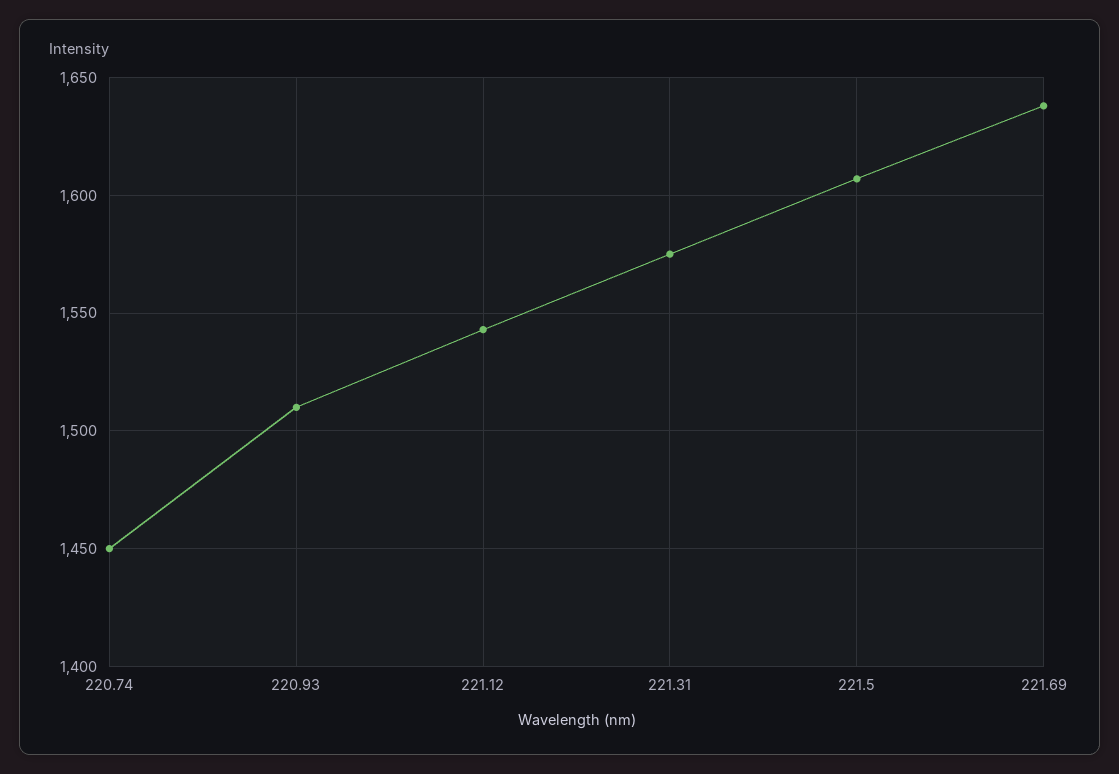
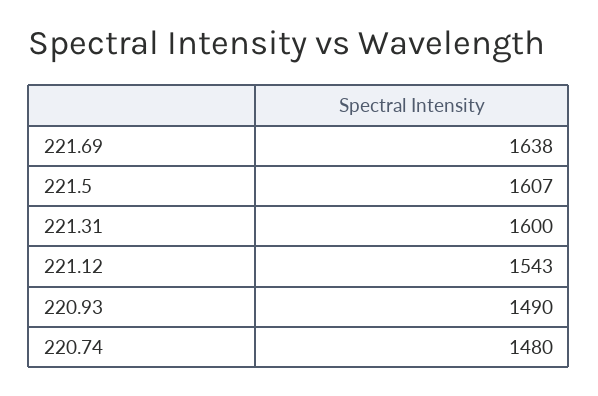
220.74: 1450 -> 1480
220.93: 1510 -> 1490
221.31: 1575 -> 1600

